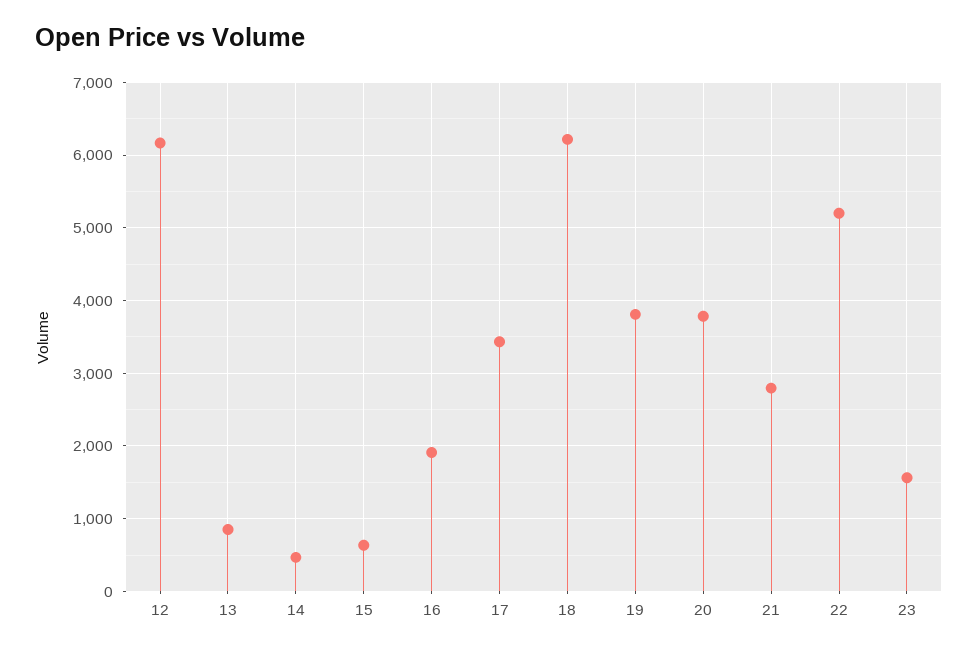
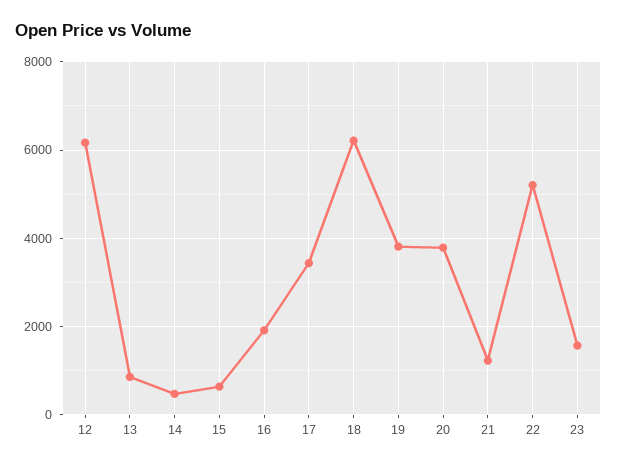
21: 2800 -> 1200

